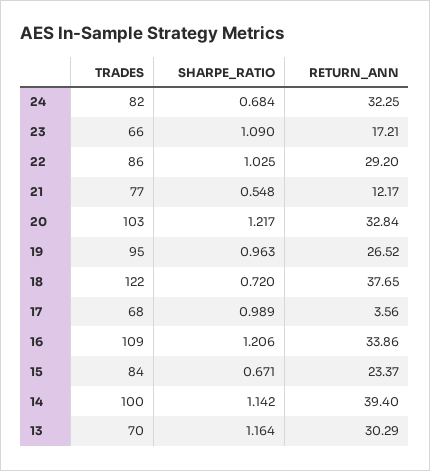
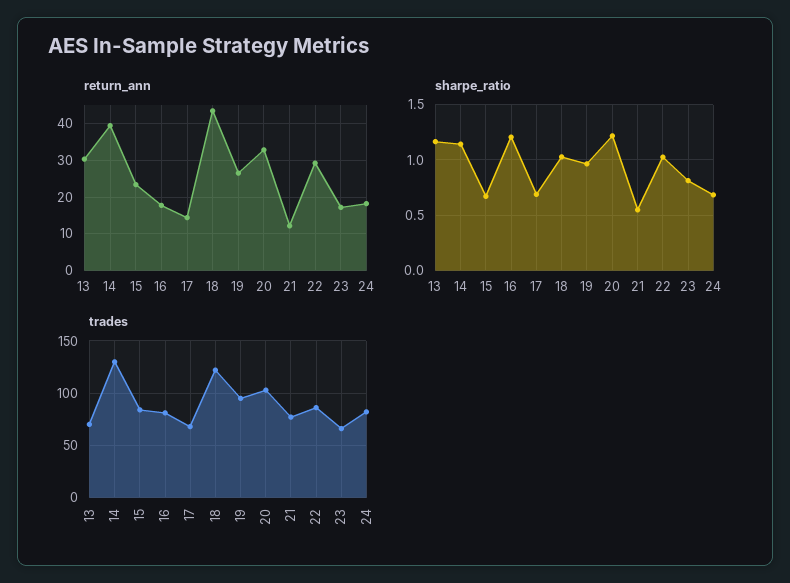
RETURN_ANN, 24: 32.25 -> 18
SHARPE_RATIO, 23: 1.09 -> 0.8
SHARPE_RATIO, 18: 0.72 -> 1
RETURN_ANN, 18: 37.65 -> 44
SHARPE_RATIO, 17: 0.989 -> 0.7
RETURN_ANN, 17: 3.56 -> 14
TRADES, 16: 109 -> 80
RETURN_ANN, 16: 33.86 -> 18
TRADES, 14: 100 -> 130

